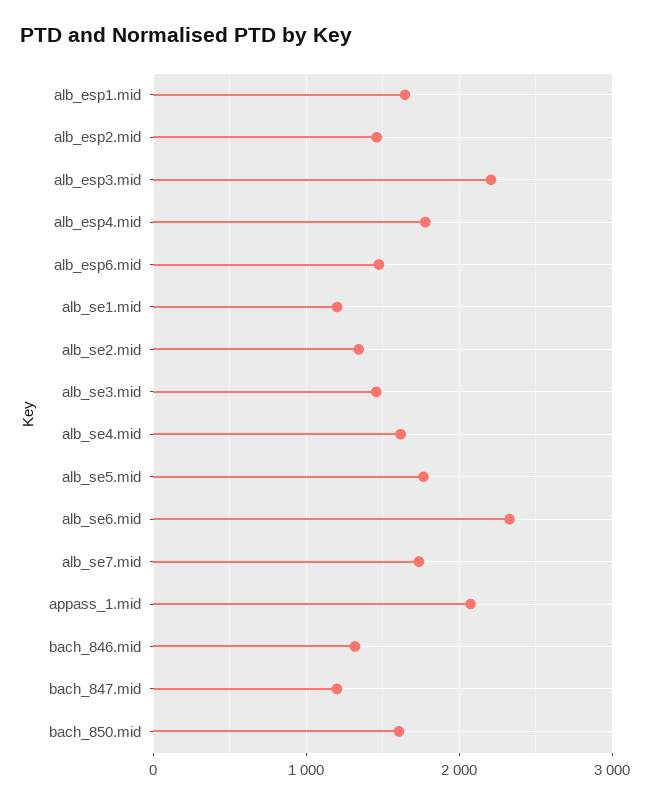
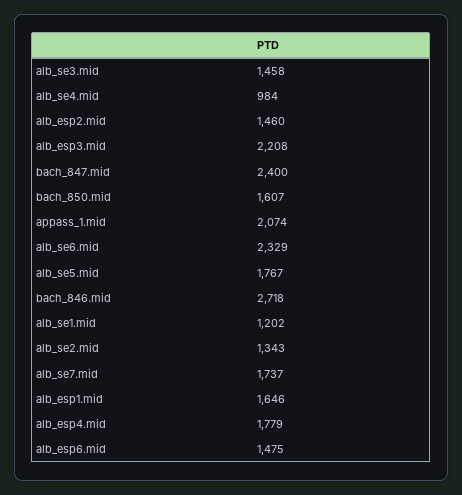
alb_se4.mid: 1600 -> 984
bach_846.mid: 1300 -> 2718
bach_847.mid: 1200 -> 2400

